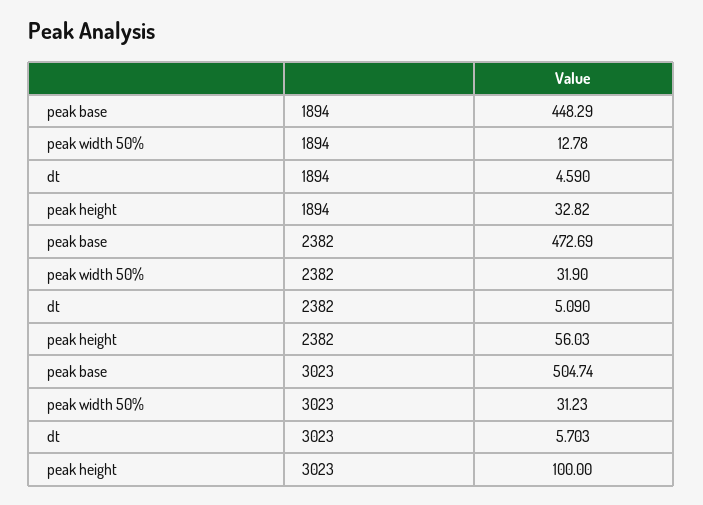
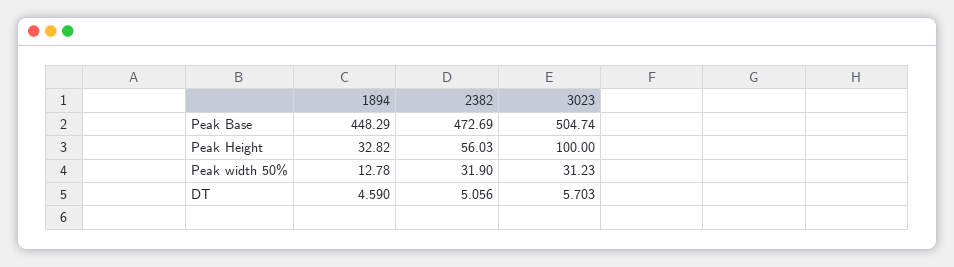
dt, 2382: 5.09 -> 5.056

